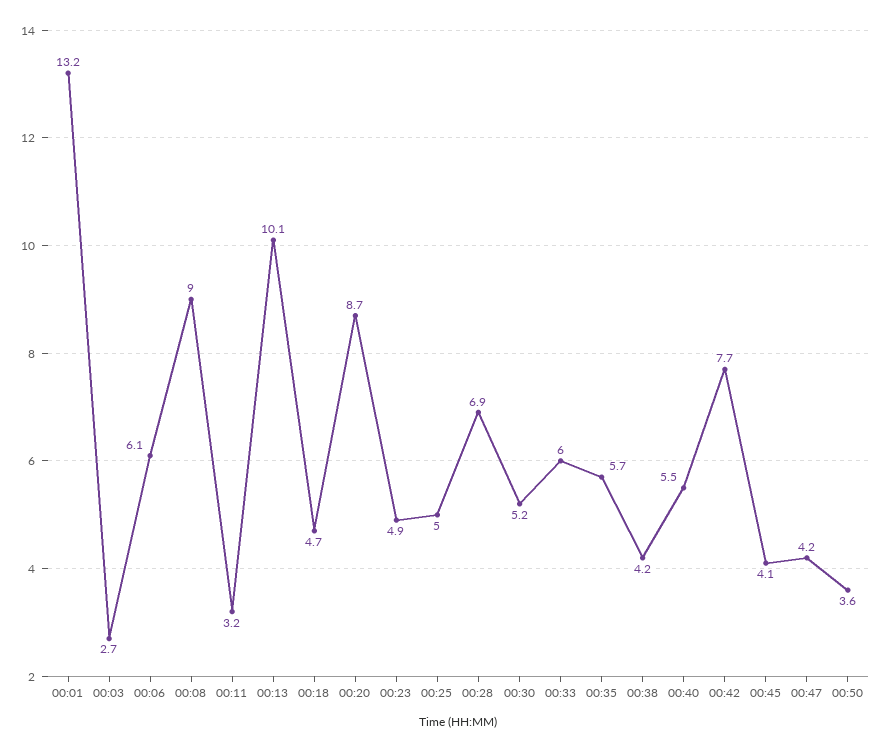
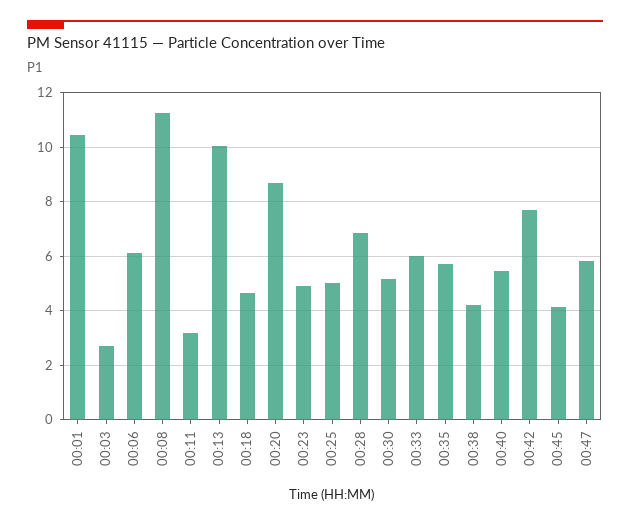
00:01: 13.2 -> 10.5
00:08: 9 -> 11.25
00:47: 4.2 -> 5.75
00:50: 3.6 -> none

